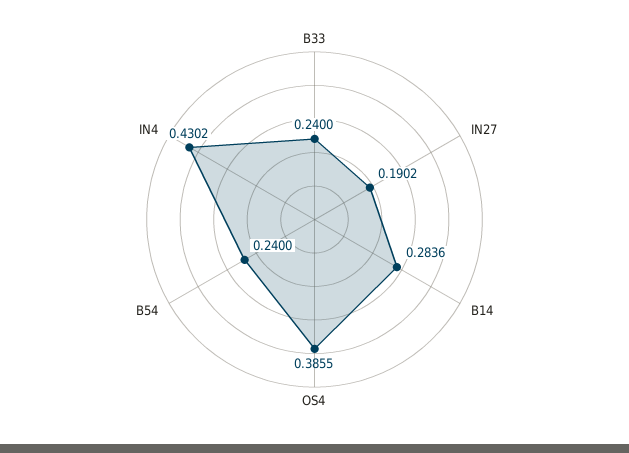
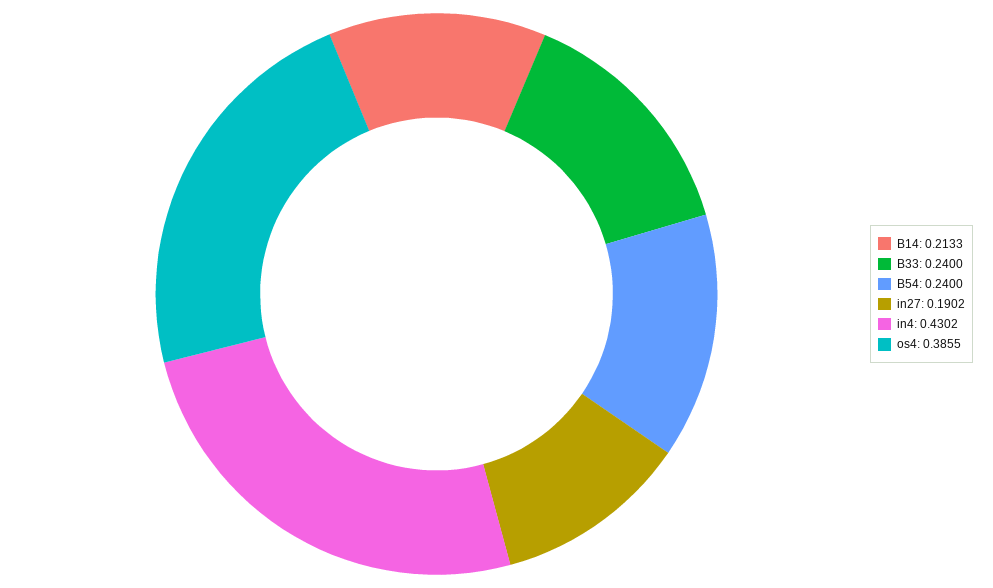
B14: 0.2836 -> 0.2133

